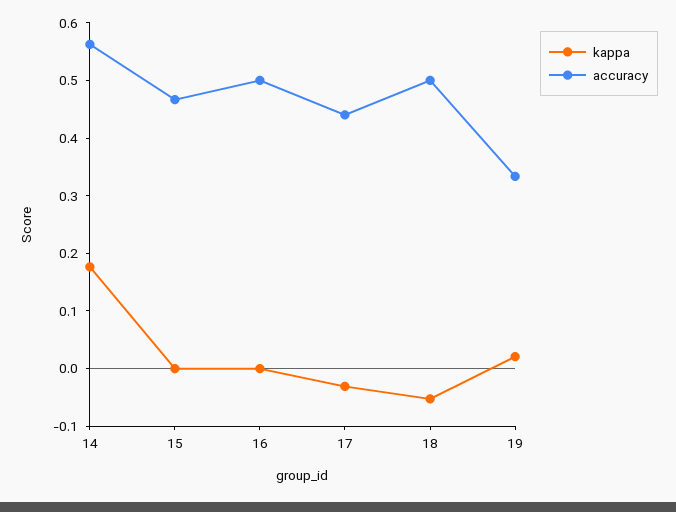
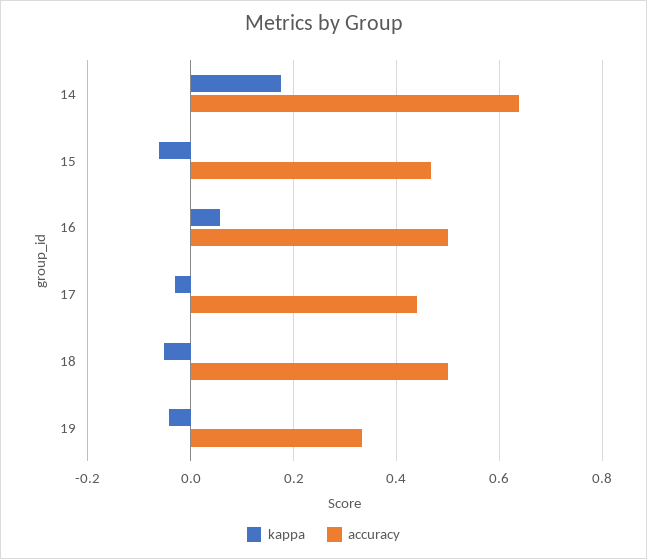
accuracy, 14: 0.56 -> 0.64
kappa, 15: 0 -> -0.06
kappa, 16: 0 -> 0.06
kappa, 19: 0.02 -> -0.04

